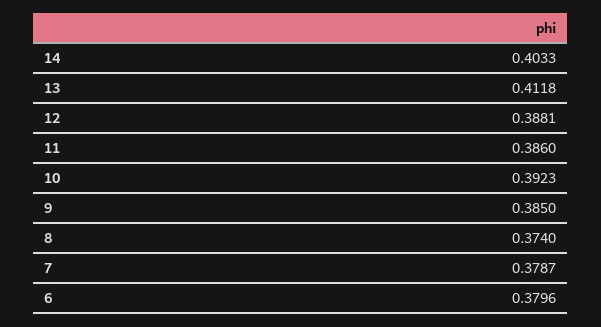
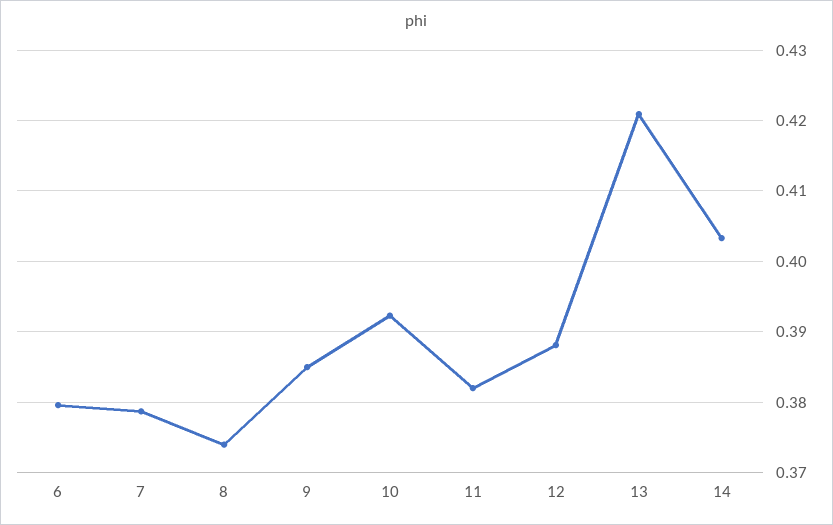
13: 0.4118 -> 0.421
11: 0.386 -> 0.382

